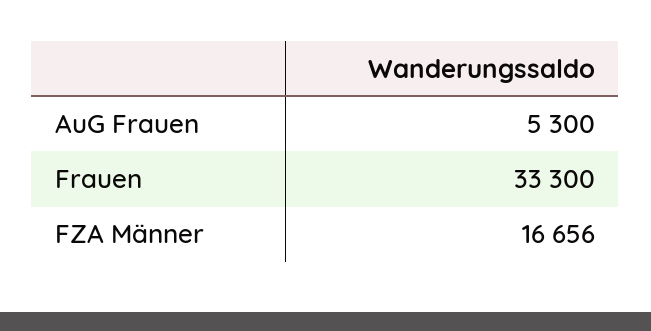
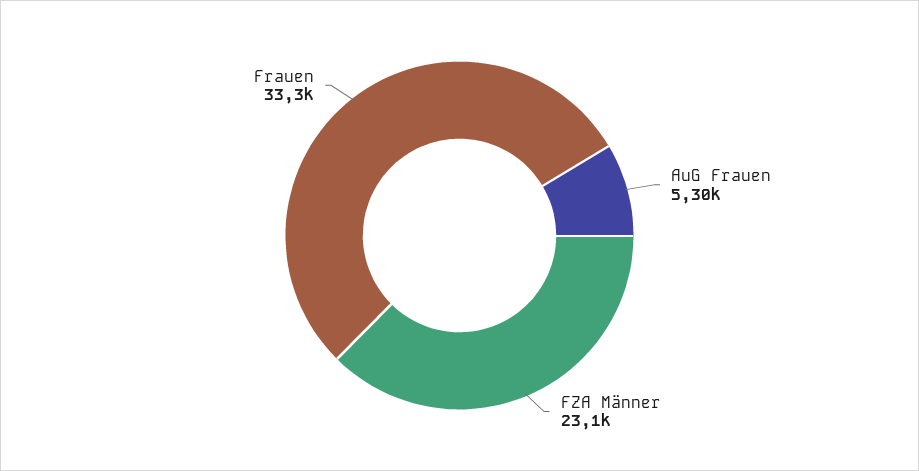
FZA Männer: 16656 -> 23100

